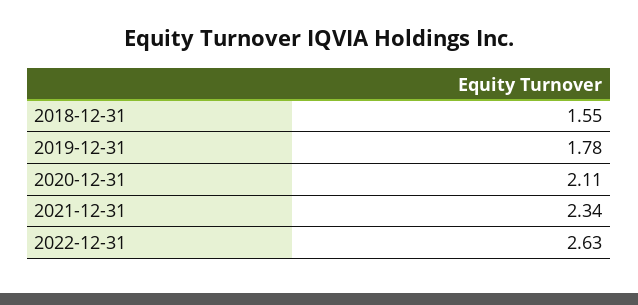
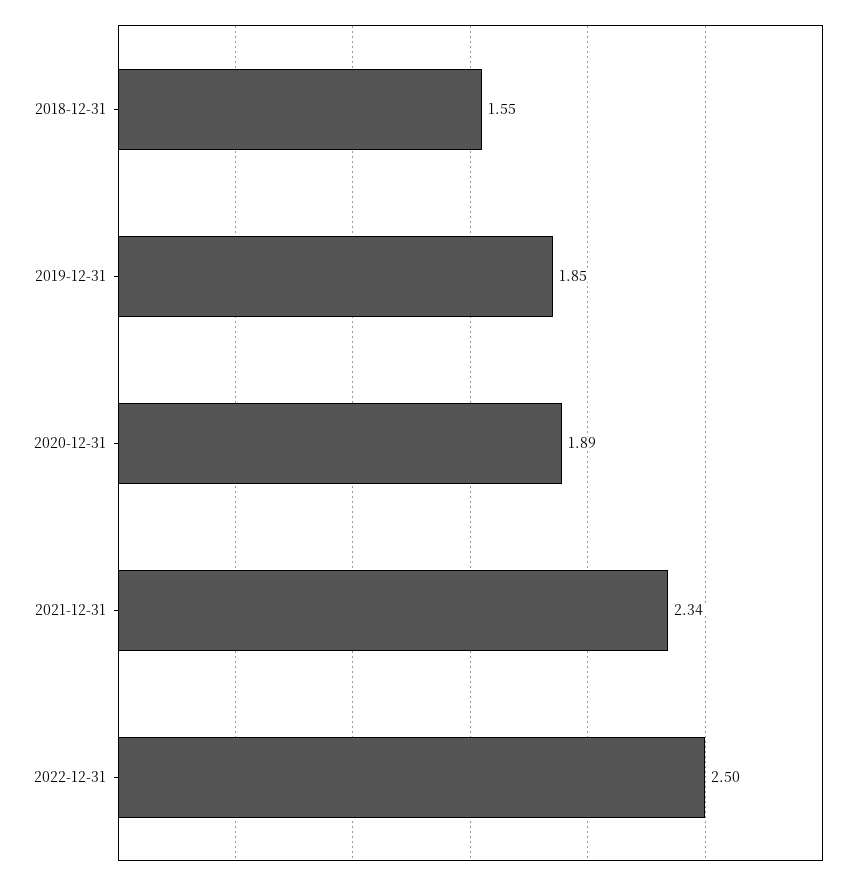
2019-12-31: 1.78 -> 1.85
2020-12-31: 2.11 -> 1.89
2022-12-31: 2.63 -> 2.5

